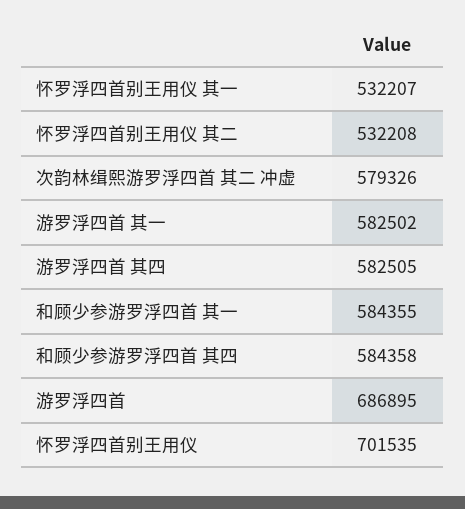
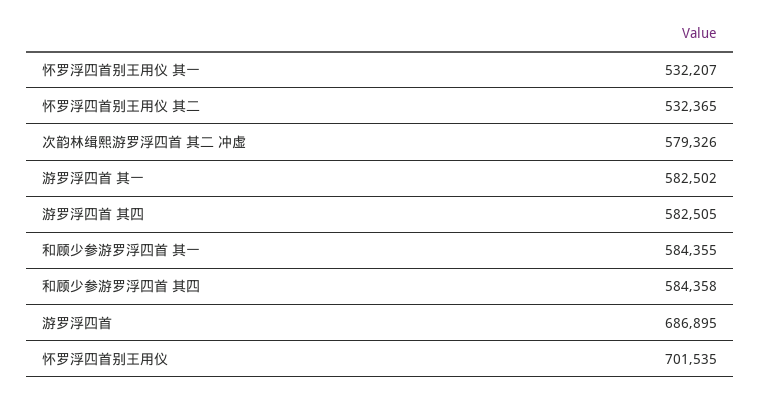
怀罗浮四首别王用仪 其二: 532208 -> 532365

